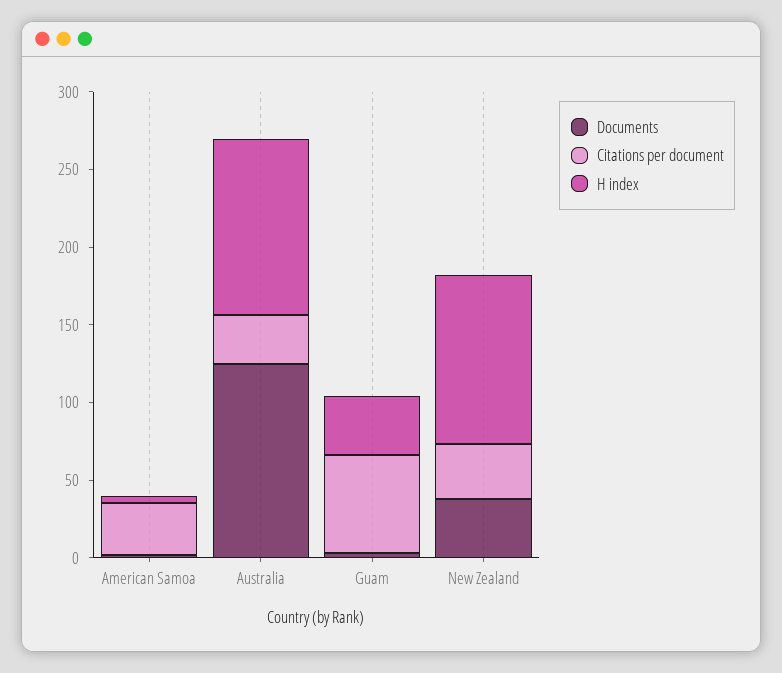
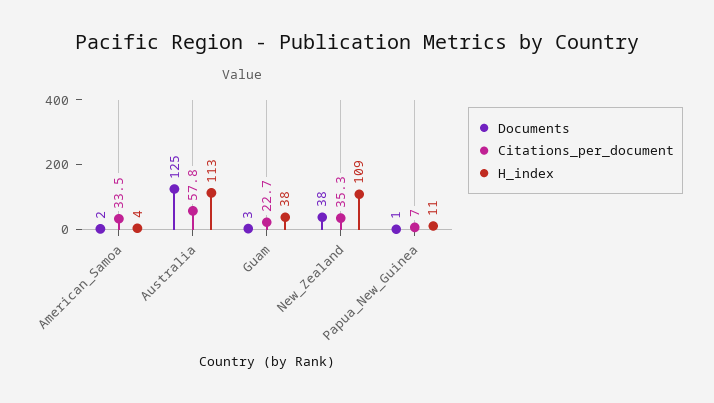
Citations per document, Australia: 30 -> 57.8
Citations per document, Guam: 60 -> 22.7
Documents, Papua_New_Guinea: none -> 1
Citations per document, Papua_New_Guinea: none -> 7
H index, Papua_New_Guinea: none -> 11

